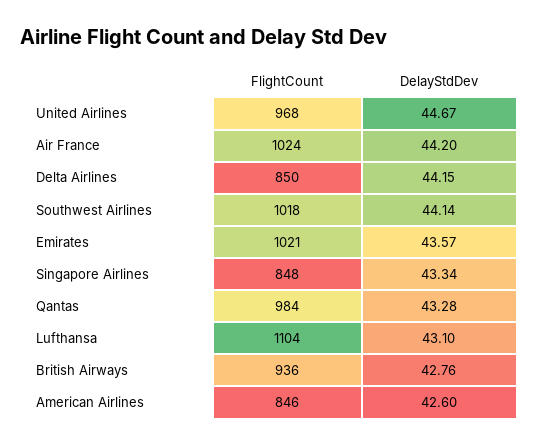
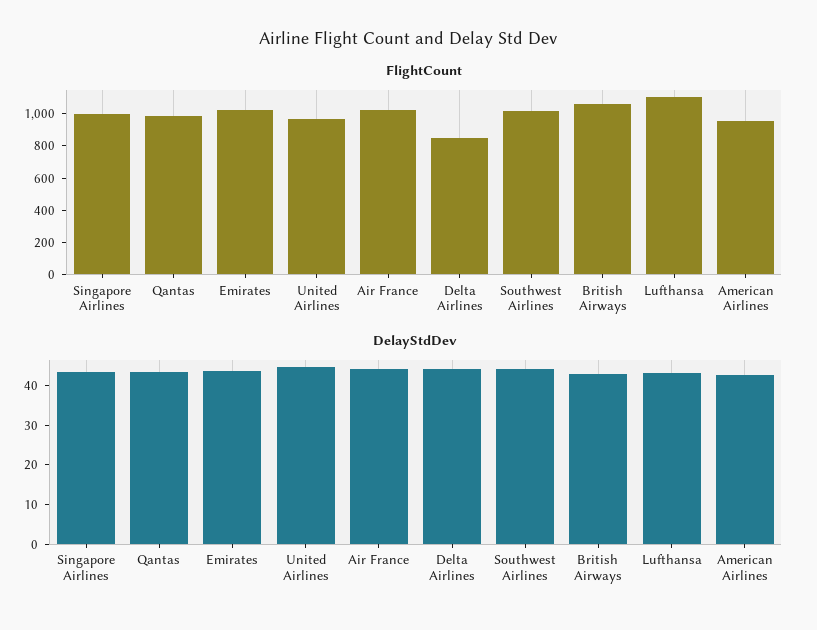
FlightCount, Singapore Airlines: 848 -> 1000
FlightCount, British Airways: 936 -> 1050
FlightCount, American Airlines: 846 -> 950

